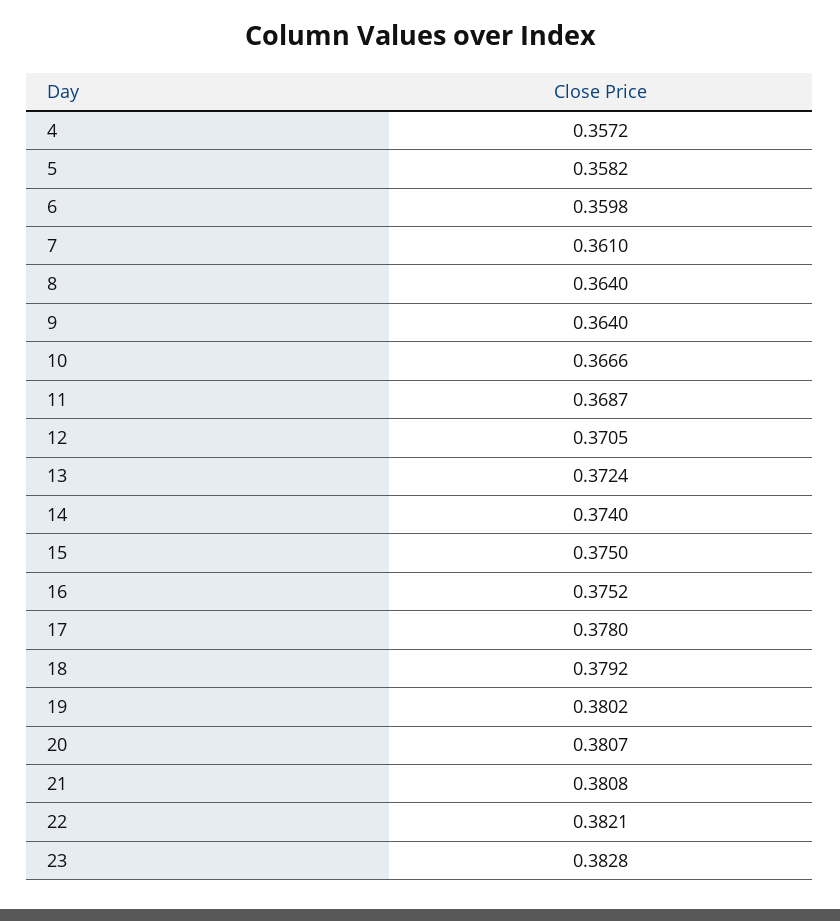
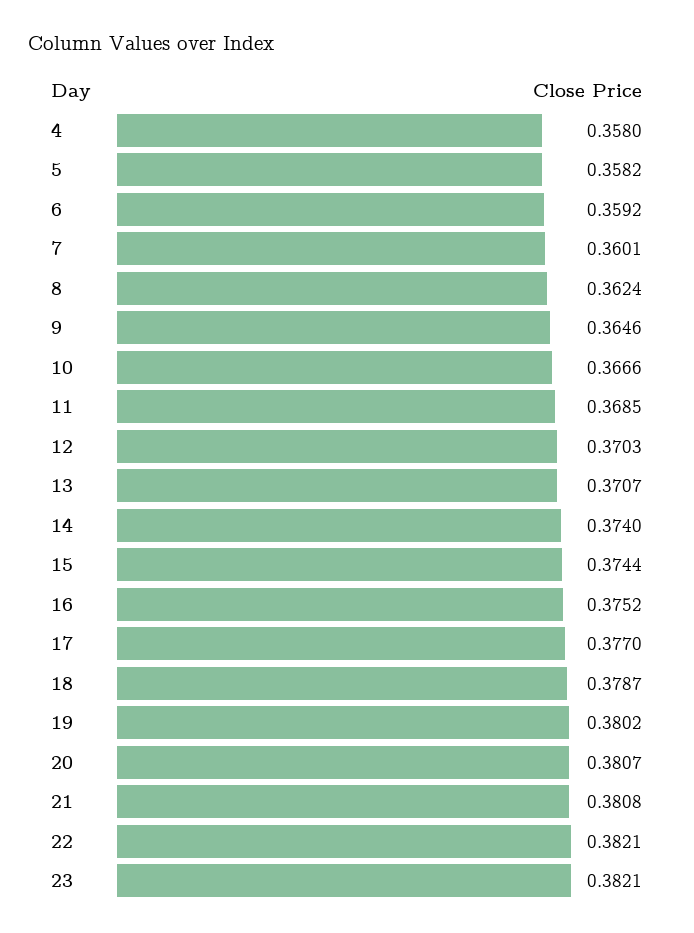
4: 0.3572 -> 0.358
6: 0.3598 -> 0.3592
7: 0.361 -> 0.3601
8: 0.364 -> 0.3624
9: 0.364 -> 0.3646
11: 0.3687 -> 0.3685
12: 0.3705 -> 0.3703
13: 0.3724 -> 0.3707
15: 0.375 -> 0.3744
17: 0.378 -> 0.377
18: 0.3792 -> 0.3787
23: 0.3828 -> 0.3821

